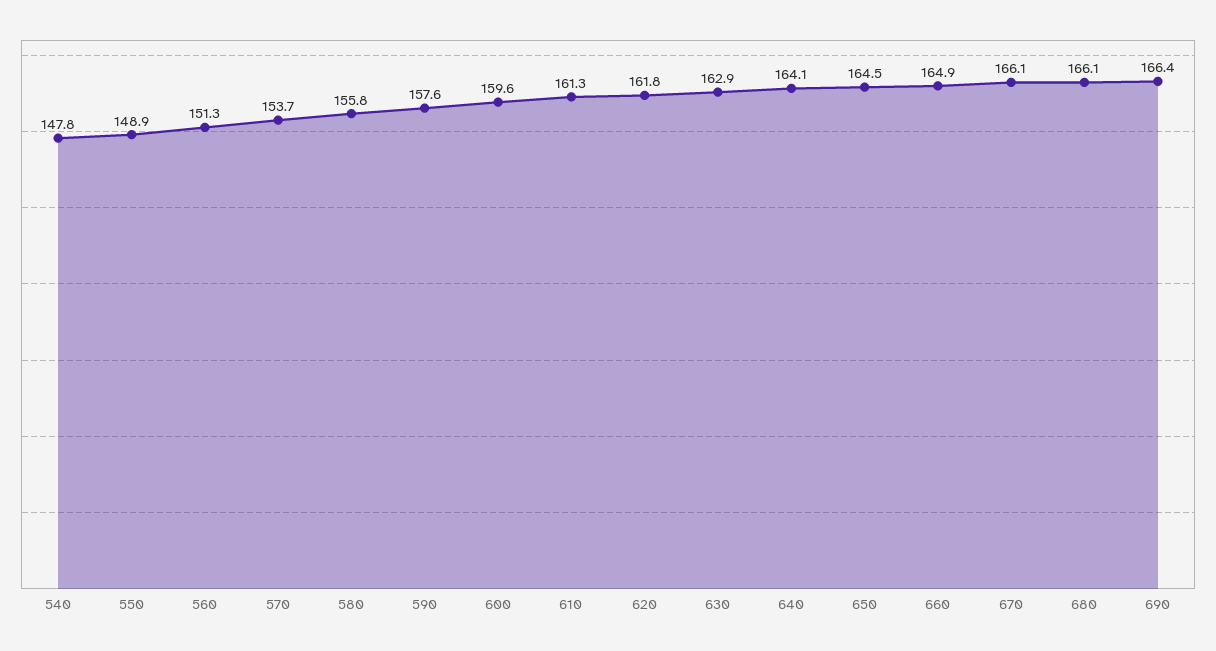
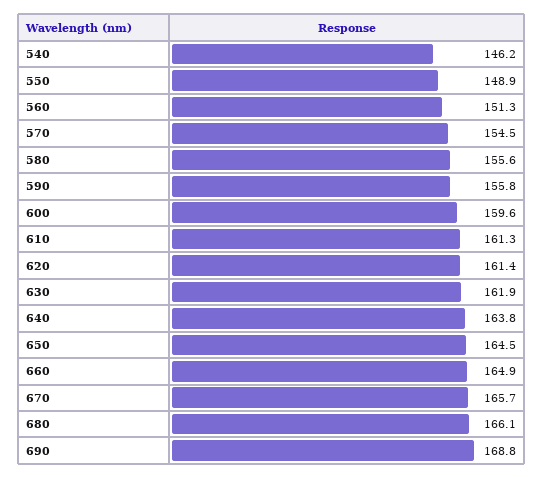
540: 147.8 -> 146.2
570: 153.7 -> 154.5
580: 155.8 -> 155.6
590: 157.6 -> 155.8
620: 161.8 -> 161.4
630: 162.9 -> 161.9
640: 164.1 -> 163.8
670: 166.1 -> 165.7
690: 166.4 -> 168.8

